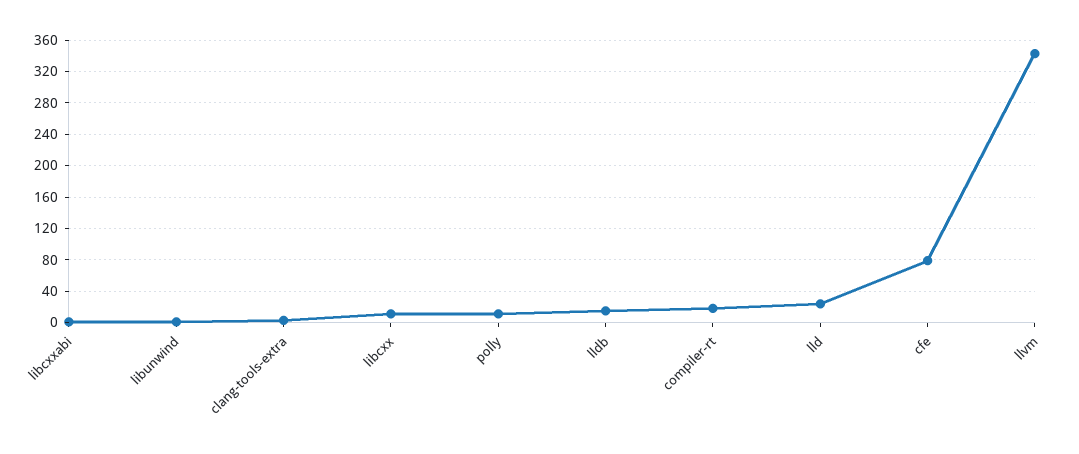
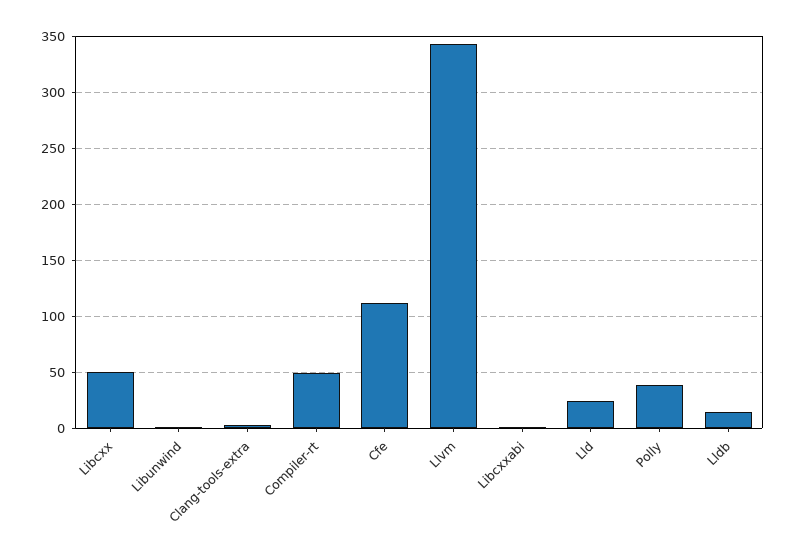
libcxx: 10 -> 50
polly: 10 -> 40
compiler-rt: 20 -> 50
cfe: 80 -> 110

